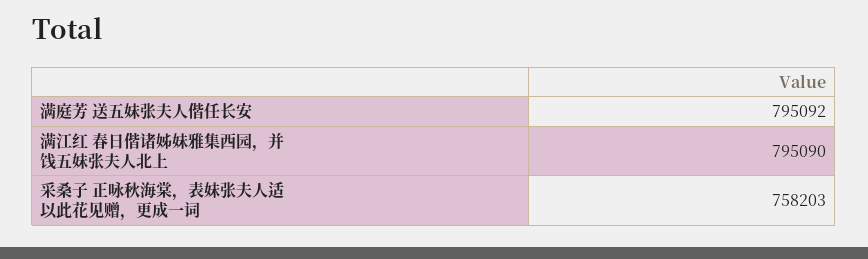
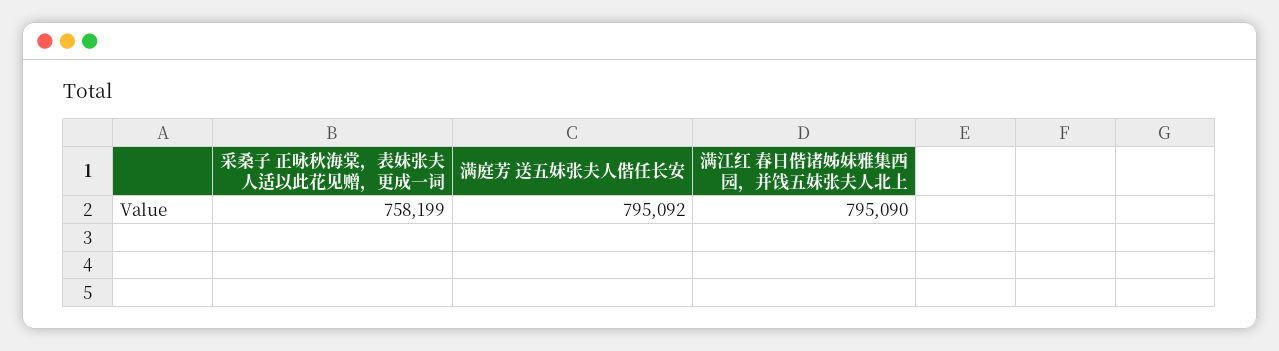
采桑子 正咏秋海棠，表妹张夫人适以此花见赠，更成一词: 758203 -> 758199

